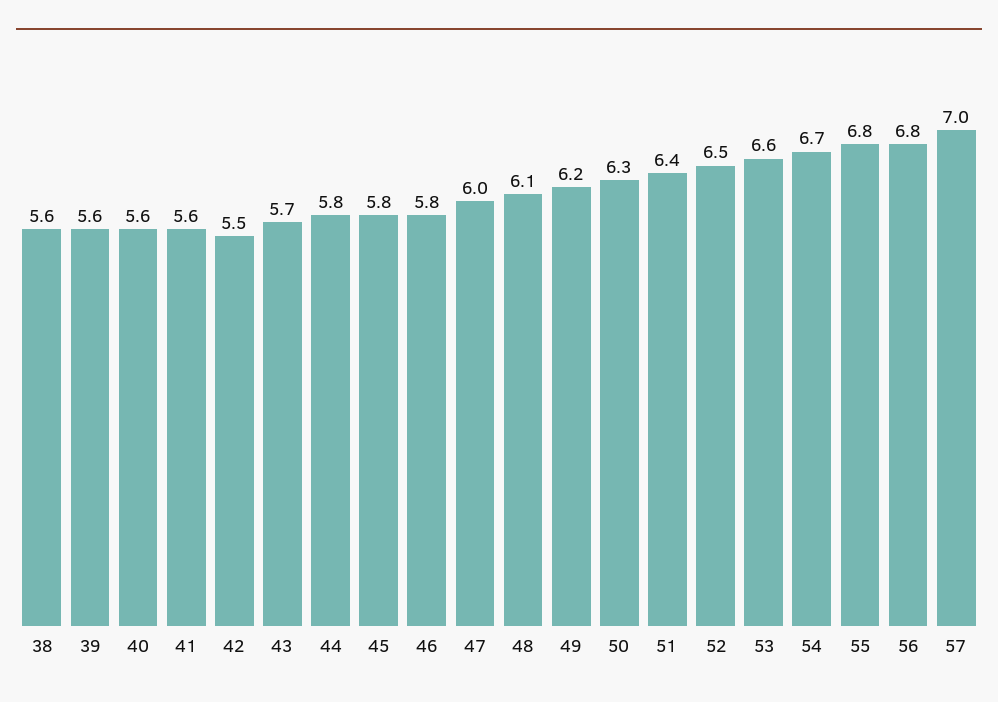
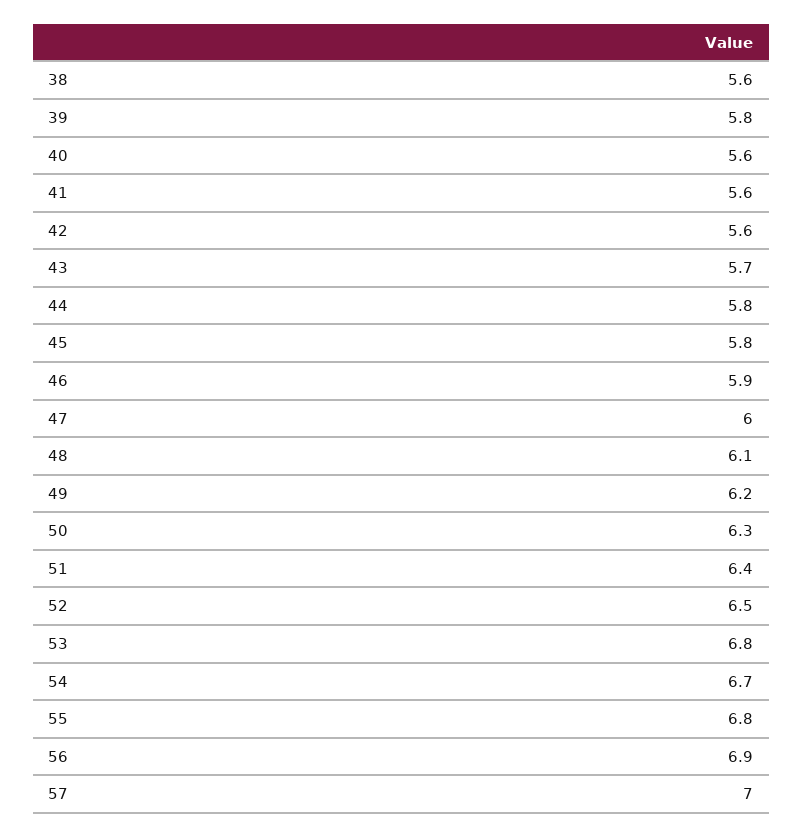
39: 5.6 -> 5.8
42: 5.5 -> 5.6
46: 5.8 -> 5.9
53: 6.6 -> 6.8
56: 6.8 -> 6.9

